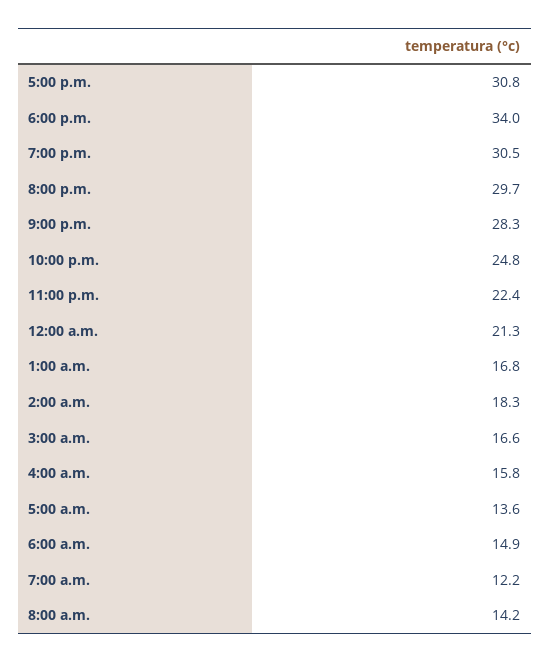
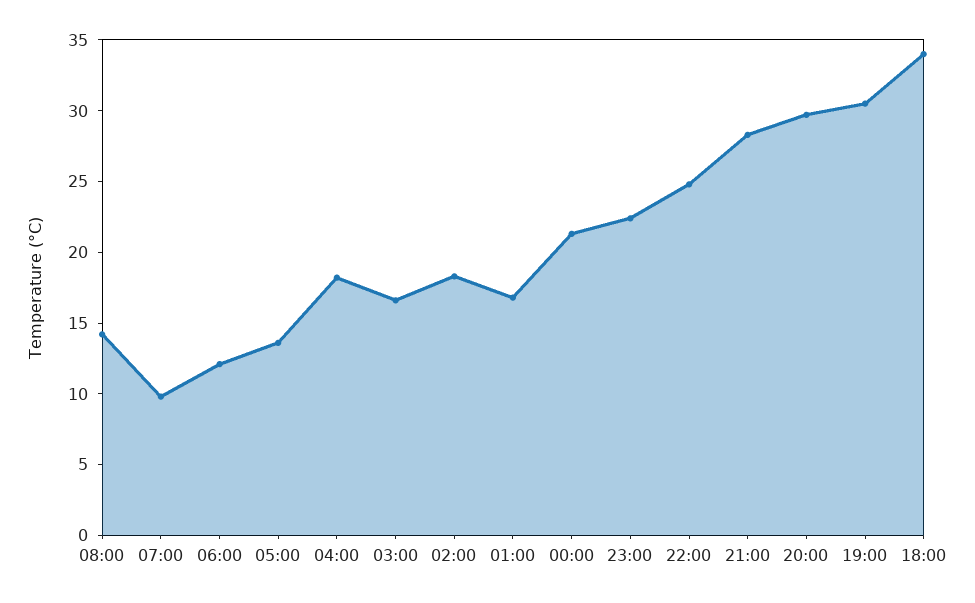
5:00 p.m.: 30.8 -> none
4:00 a.m.: 15.8 -> 18
6:00 a.m.: 14.9 -> 12
7:00 a.m.: 12.2 -> 10

